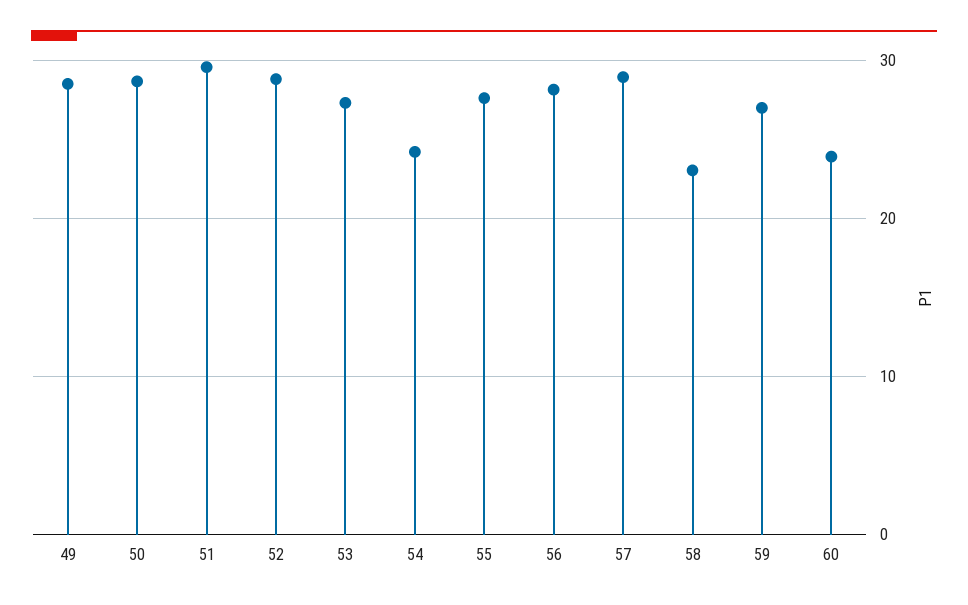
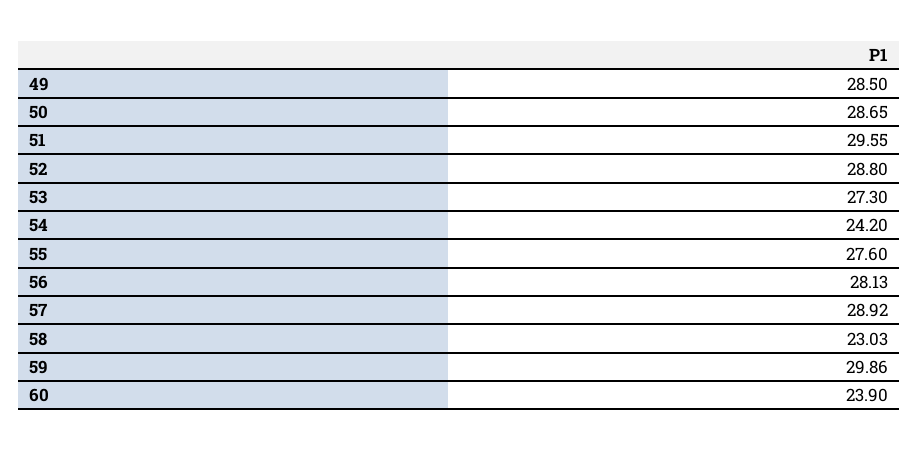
59: 27 -> 29.86

